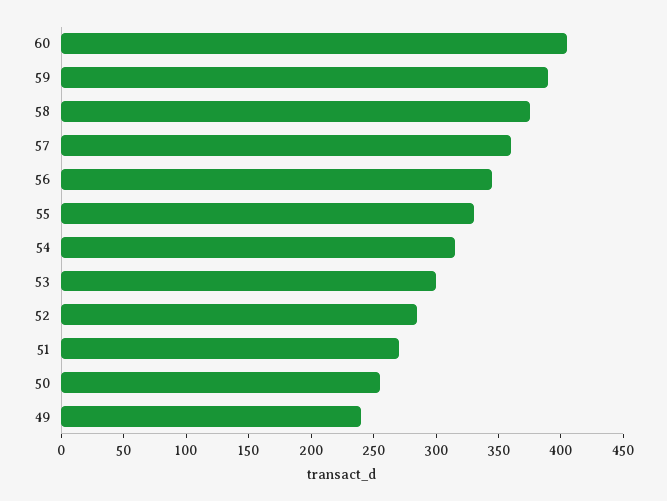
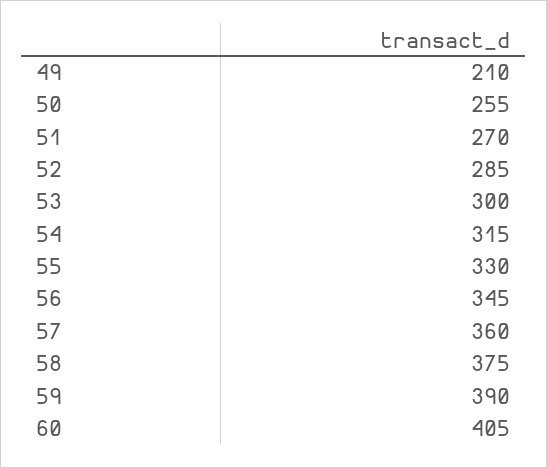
49: 240 -> 210

